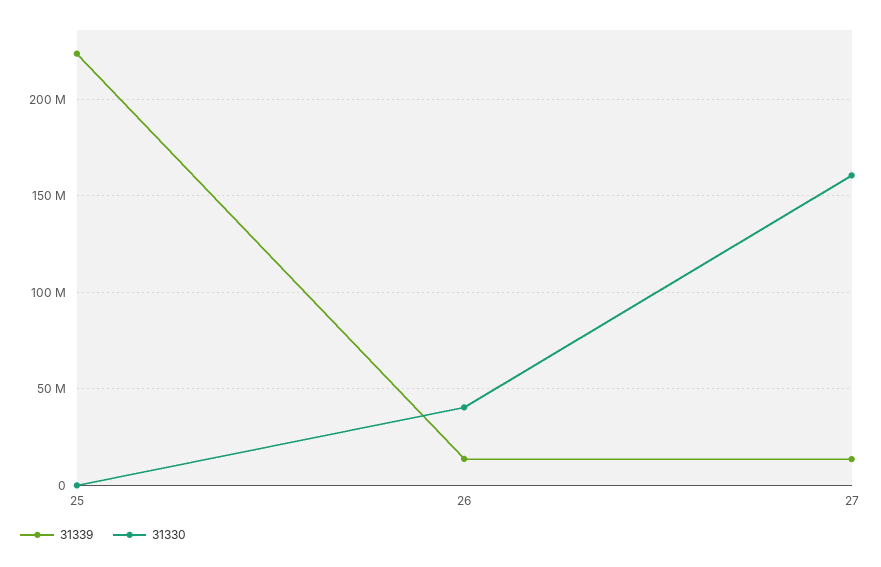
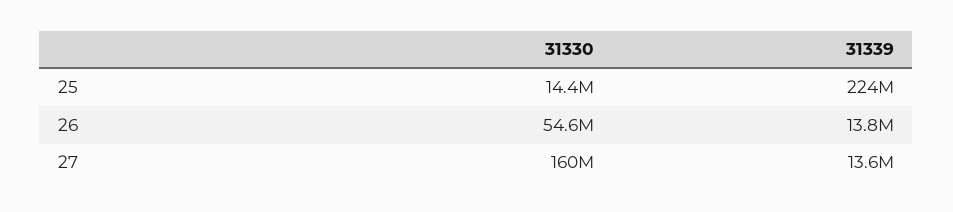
31330, 25: 0 -> 14400000
31330, 26: 40000000 -> 54600000

